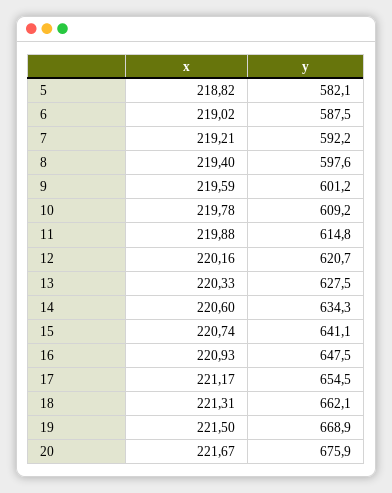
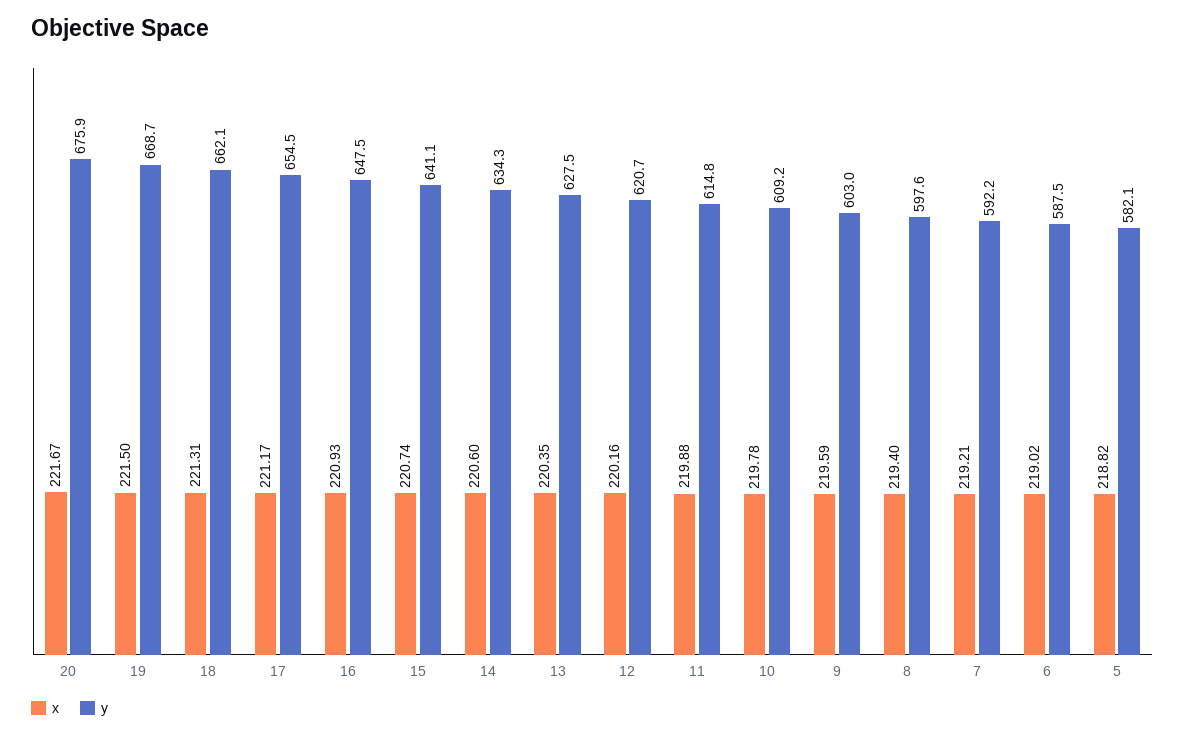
y, 9: 601.2 -> 603
x, 13: 220.33 -> 220.35
y, 19: 668.9 -> 668.7

